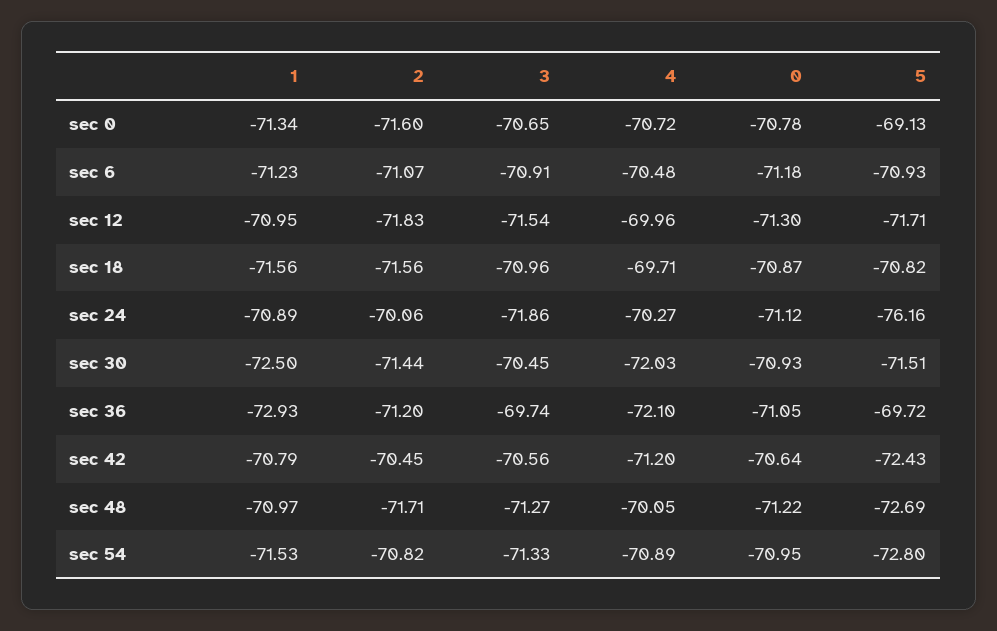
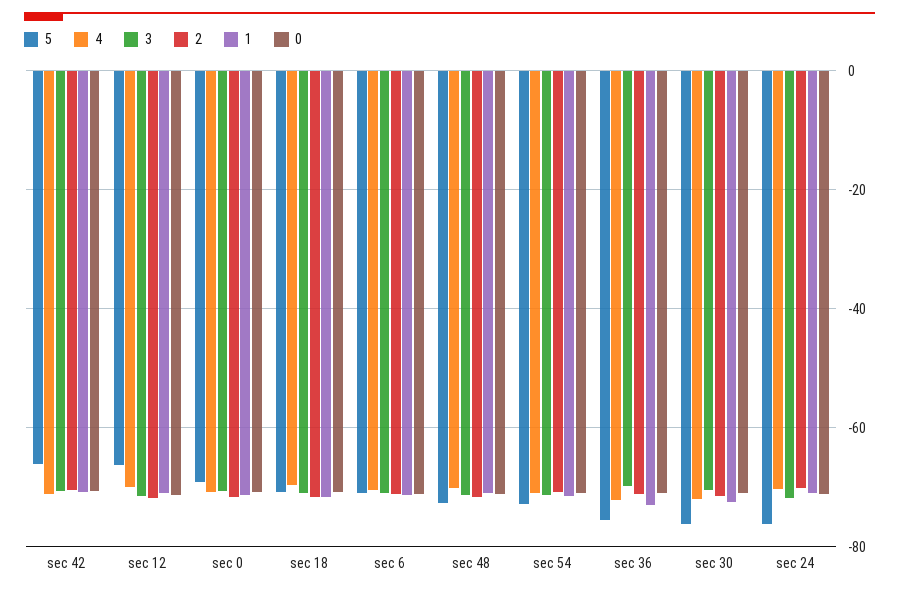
5, sec 12: -71.71 -> -66
5, sec 30: -71.51 -> -76
5, sec 36: -69.72 -> -76
5, sec 42: -72.43 -> -66

